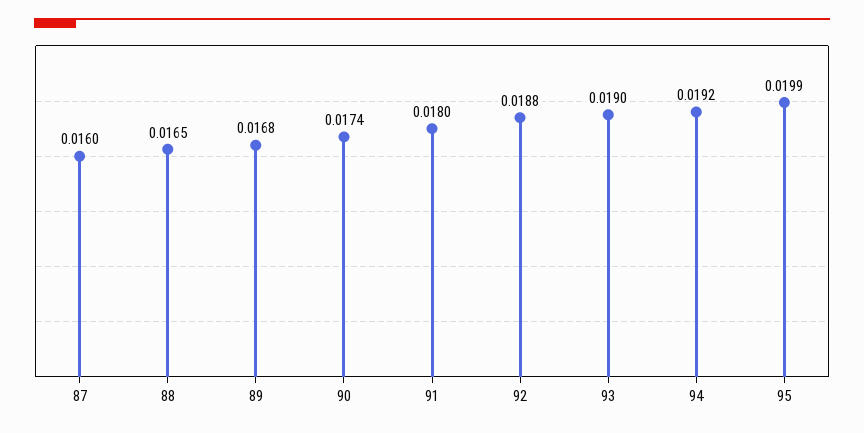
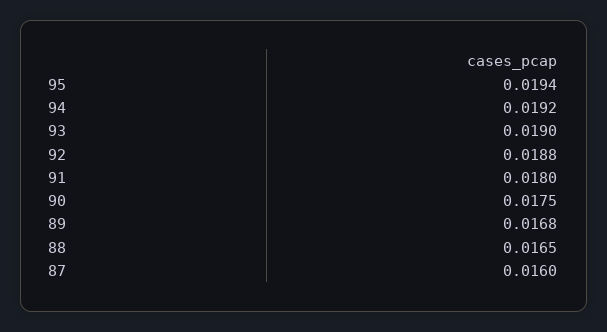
90: 0.0174 -> 0.0175
95: 0.0199 -> 0.0194

